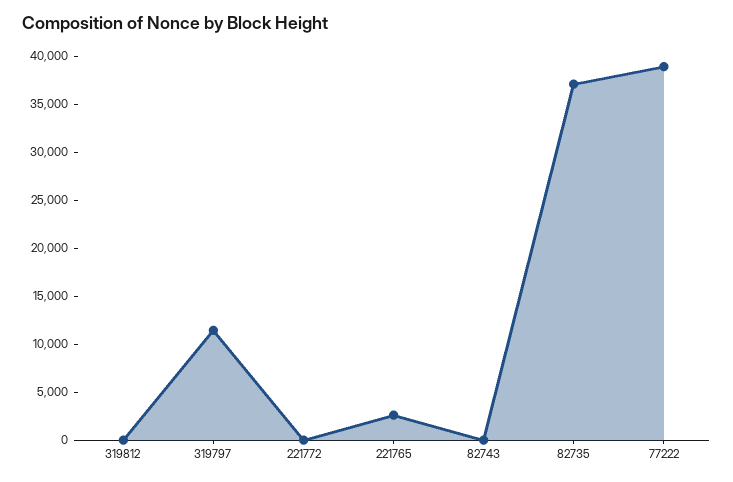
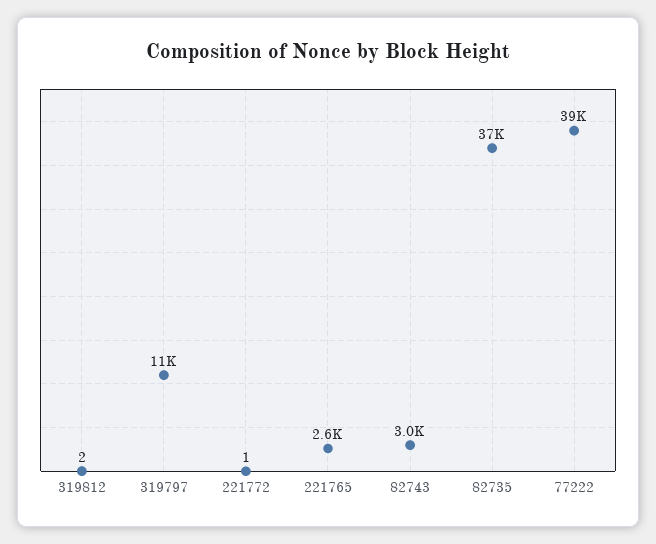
82743: 0 -> 3000

